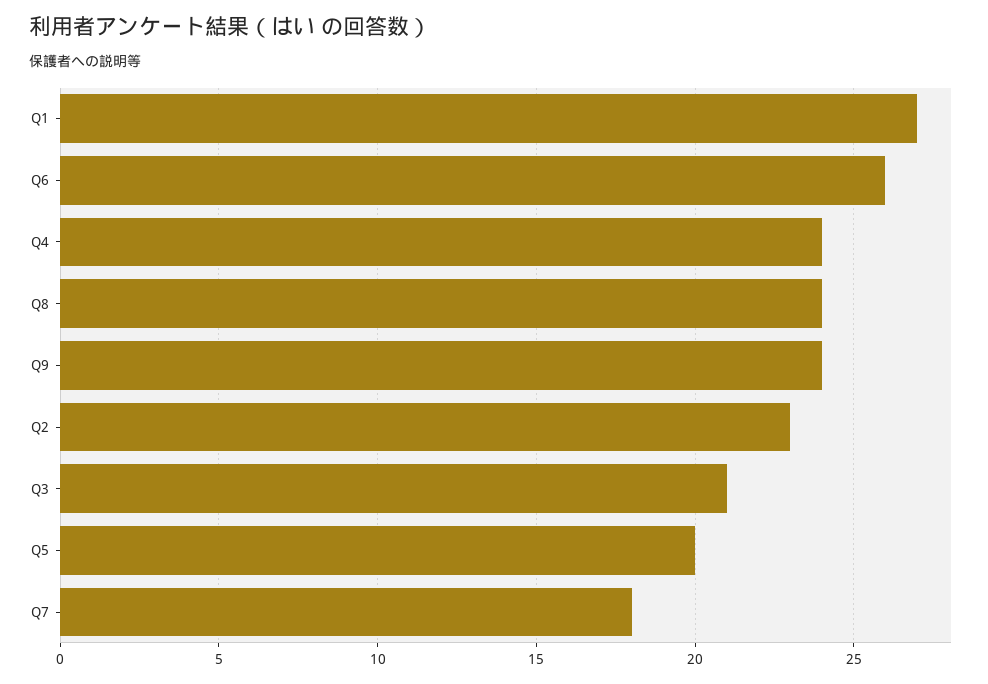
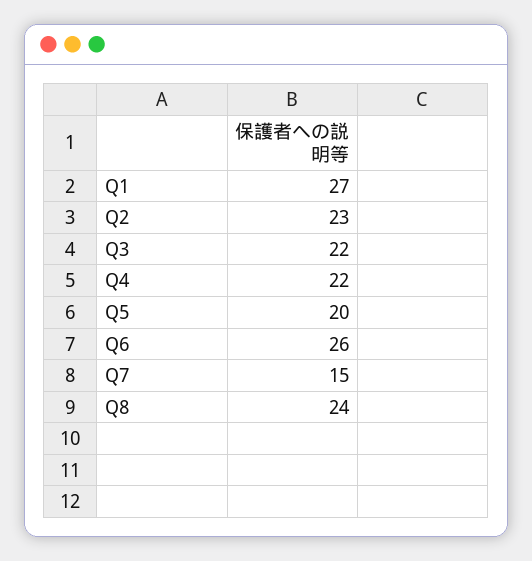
Q4: 24 -> 22
Q9: 24 -> none
Q3: 21 -> 22
Q7: 18 -> 15

